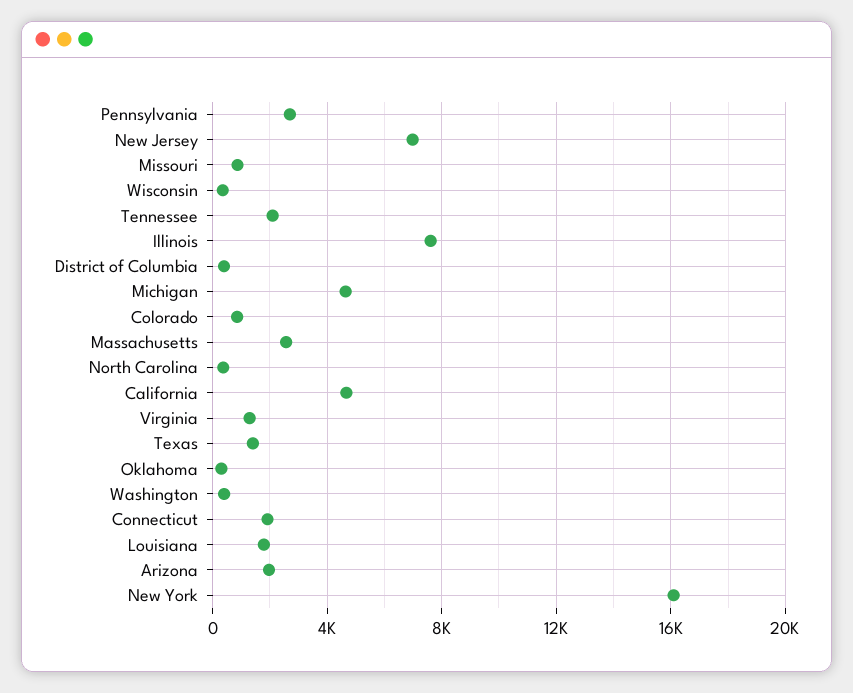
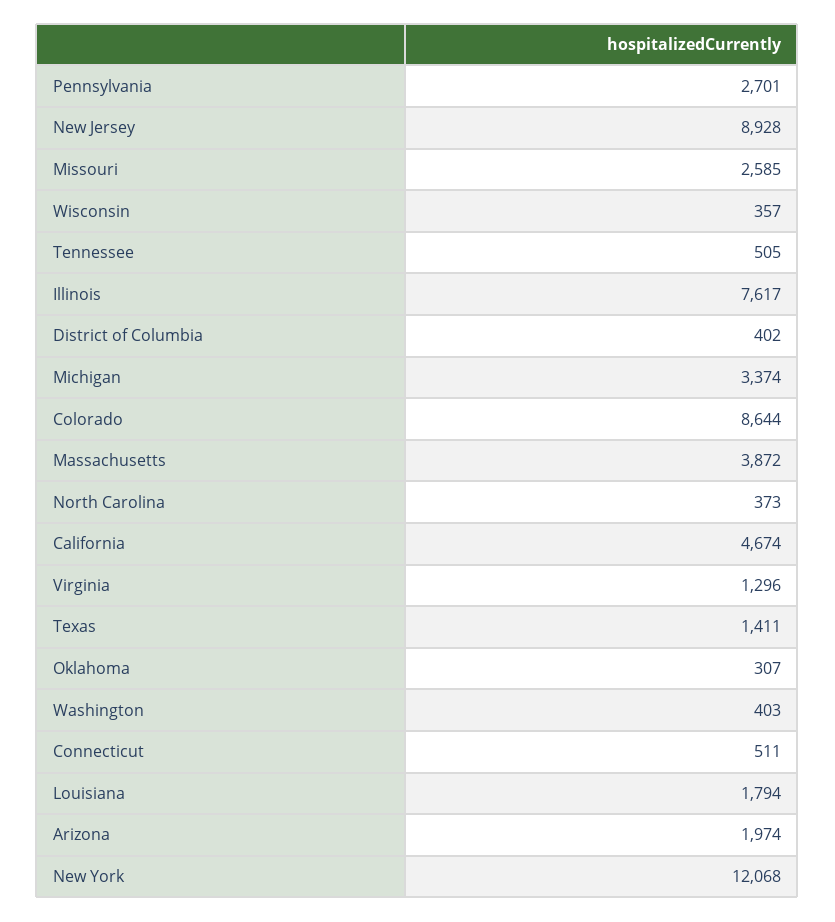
New Jersey: 7000 -> 8928
Missouri: 1000 -> 2585
Tennessee: 2000 -> 505
Michigan: 4500 -> 3374
Colorado: 1000 -> 8644
Massachusetts: 2500 -> 3872
Connecticut: 2000 -> 511
New York: 16000 -> 12068

